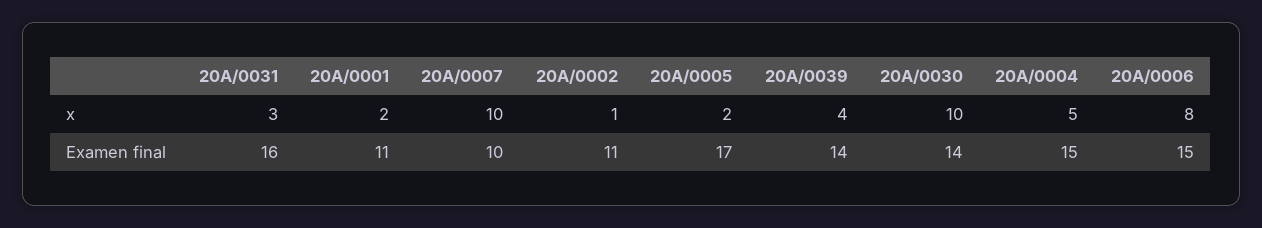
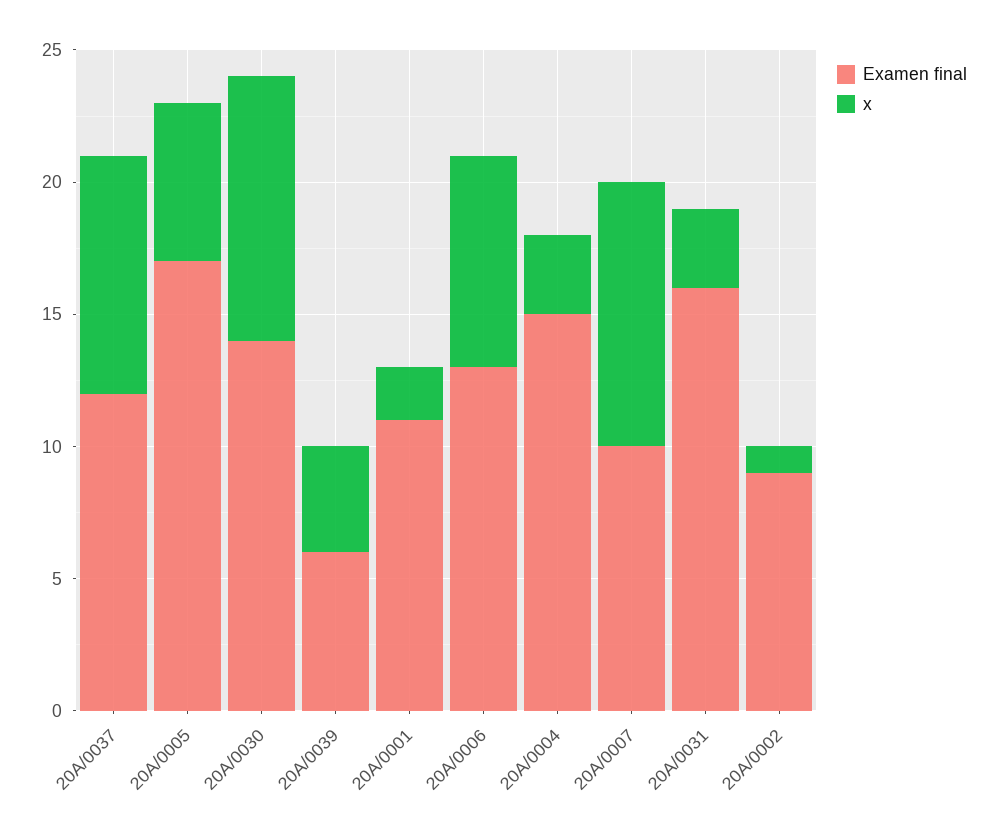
x, 20A/0005: 2 -> 6
x, 20A/0004: 5 -> 3
Examen final, 20A/0002: 11 -> 9
Examen final, 20A/0039: 14 -> 6
Examen final, 20A/0006: 15 -> 13
Examen final, 20A/0037: none -> 12
x, 20A/0037: none -> 9

